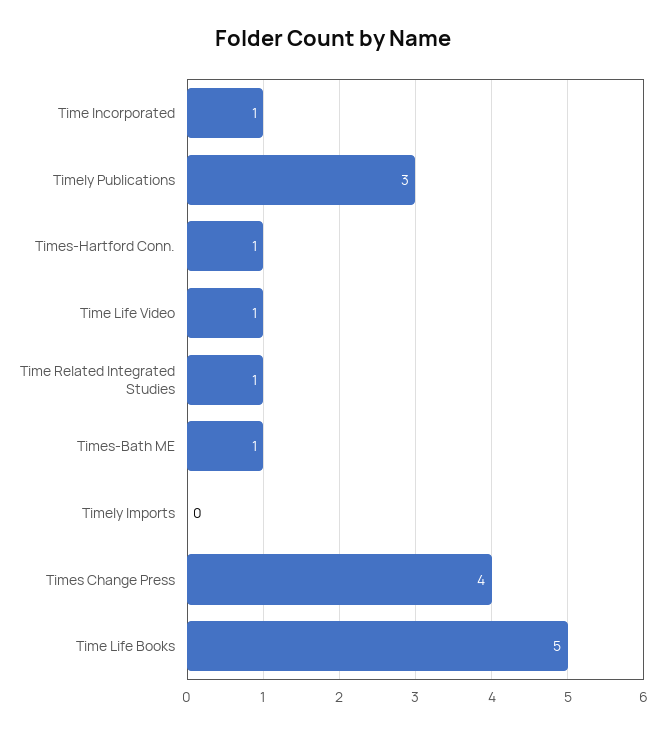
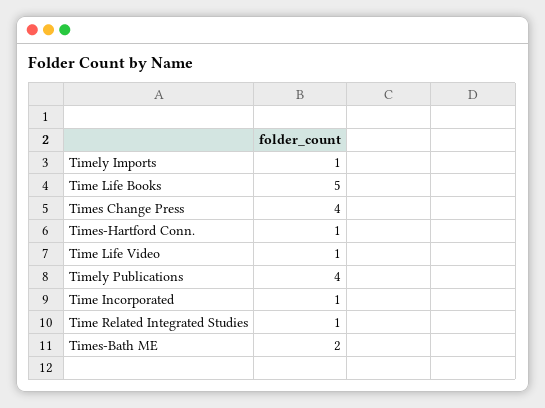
Timely Publications: 3 -> 4
Times-Bath ME: 1 -> 2
Timely Imports: 0 -> 1

